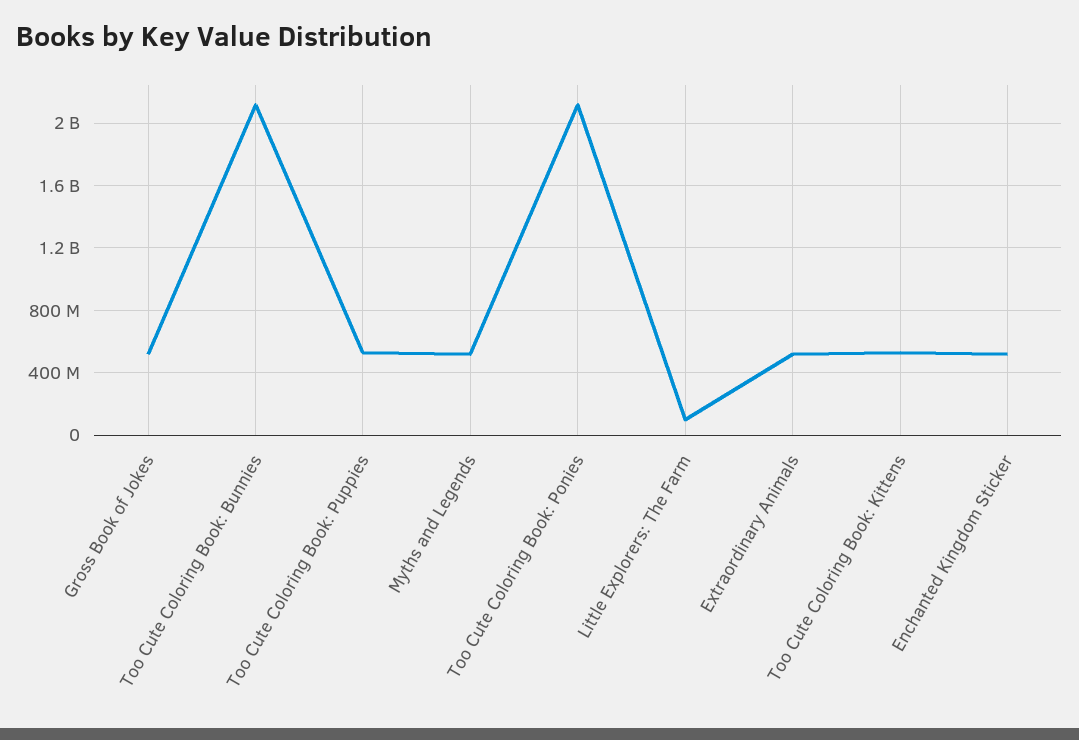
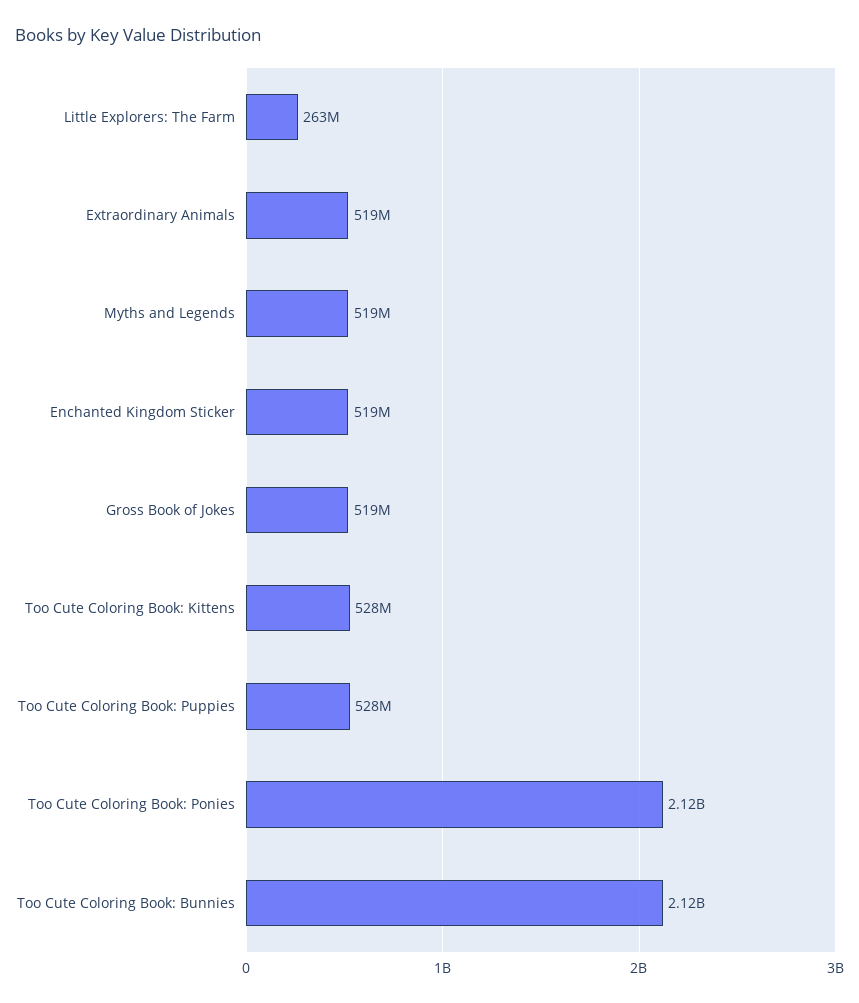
Little Explorers: The Farm: 100000000 -> 263000000

